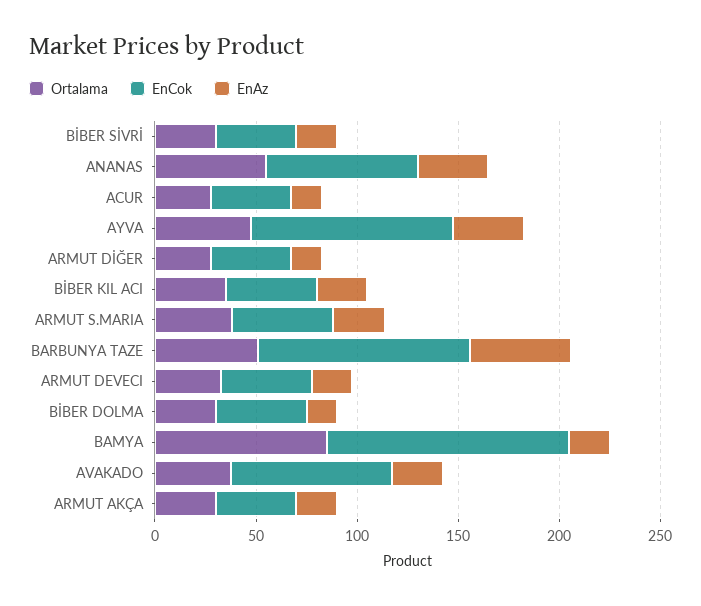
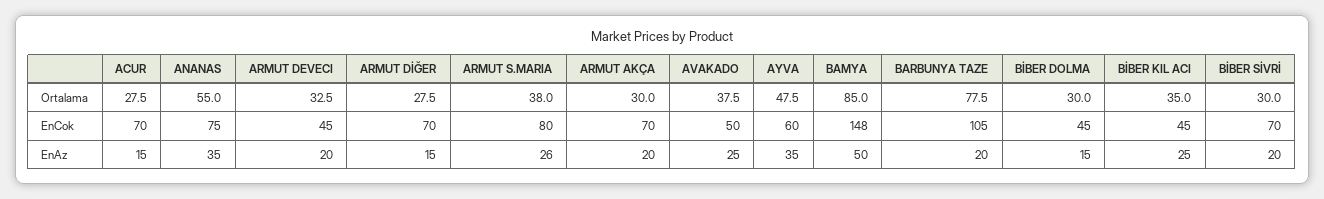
EnCok, BİBER SİVRİ: 40 -> 70
EnCok, ACUR: 40 -> 70
EnCok, AYVA: 100 -> 60
EnCok, ARMUT DİĞER: 40 -> 70
EnCok, ARMUT S.MARIA: 50 -> 80
Ortalama, BARBUNYA TAZE: 50 -> 77.5
EnAz, BARBUNYA TAZE: 50 -> 20
EnCok, BAMYA: 120 -> 148
EnAz, BAMYA: 20 -> 50
EnCok, AVAKADO: 80 -> 50
EnCok, ARMUT AKÇA: 40 -> 70

